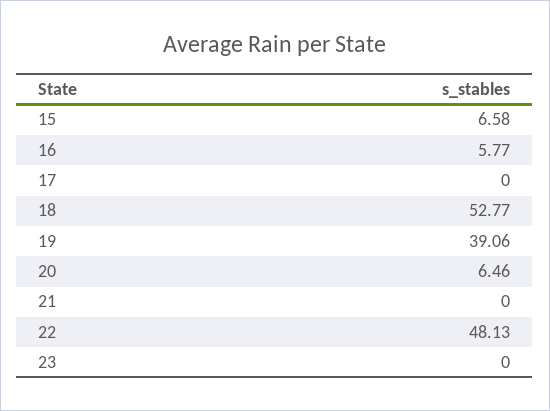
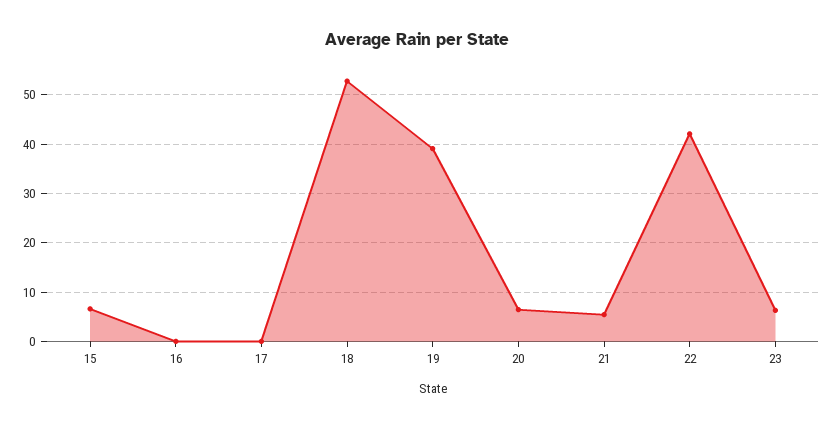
16: 5.77 -> 0
21: 0 -> 6
22: 48.13 -> 42
23: 0 -> 6

